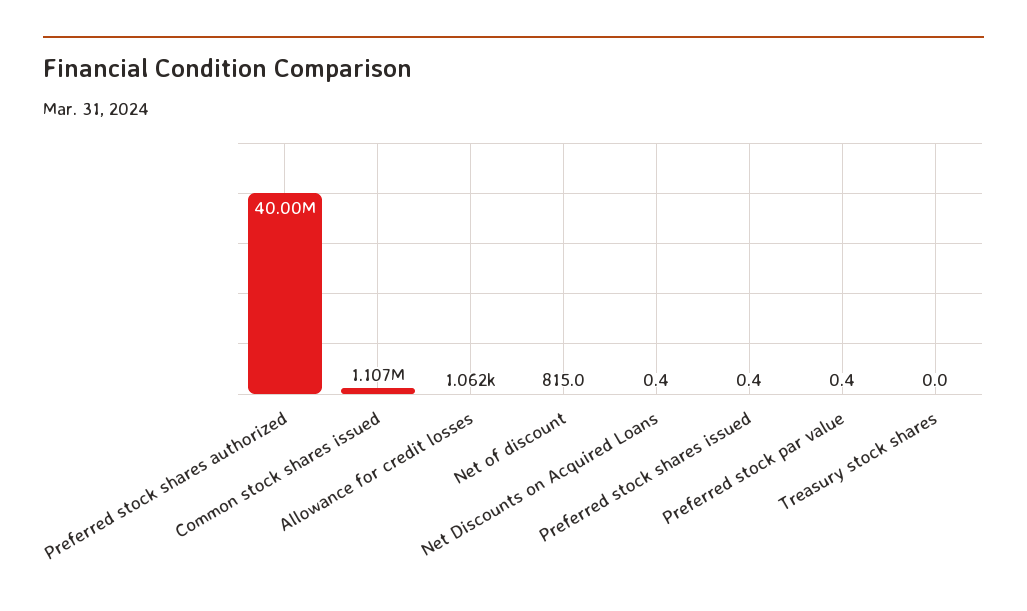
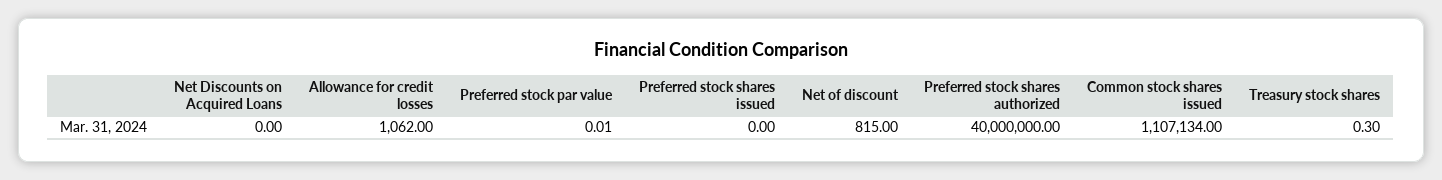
Net Discounts on Acquired Loans: 0.4 -> 0
Preferred stock shares issued: 0.4 -> 0
Preferred stock par value: 0.4 -> 0.01
Treasury stock shares: 0 -> 0.3

